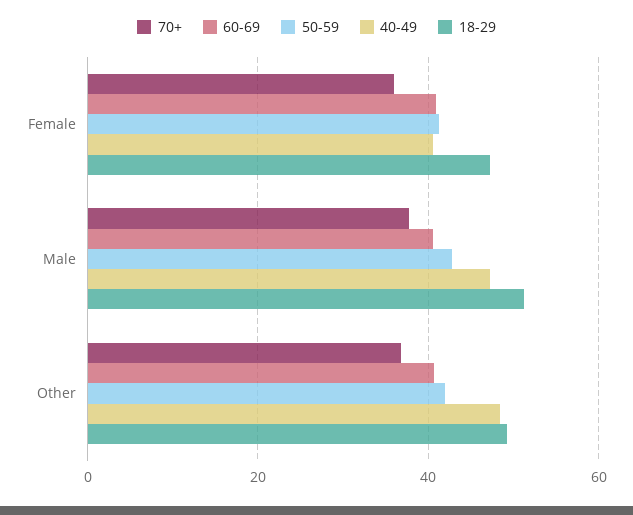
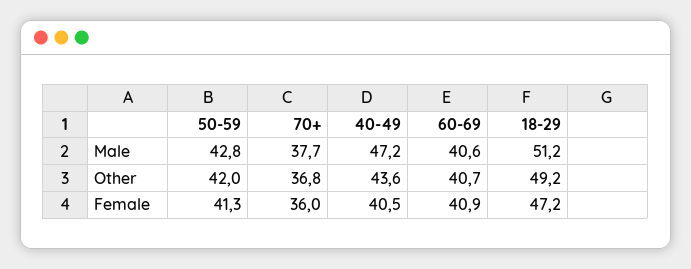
40-49, Other: 48 -> 43.6

